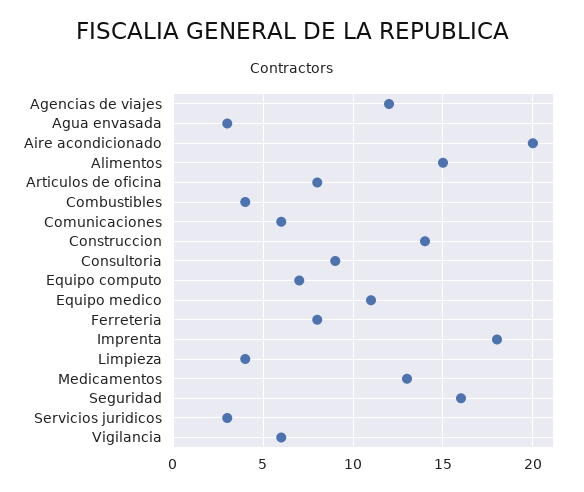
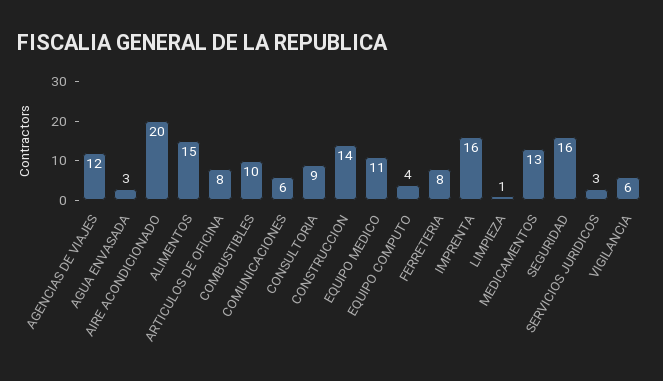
Combustibles: 4 -> 10
Equipo computo: 7 -> 4
Imprenta: 18 -> 16
Limpieza: 4 -> 1

